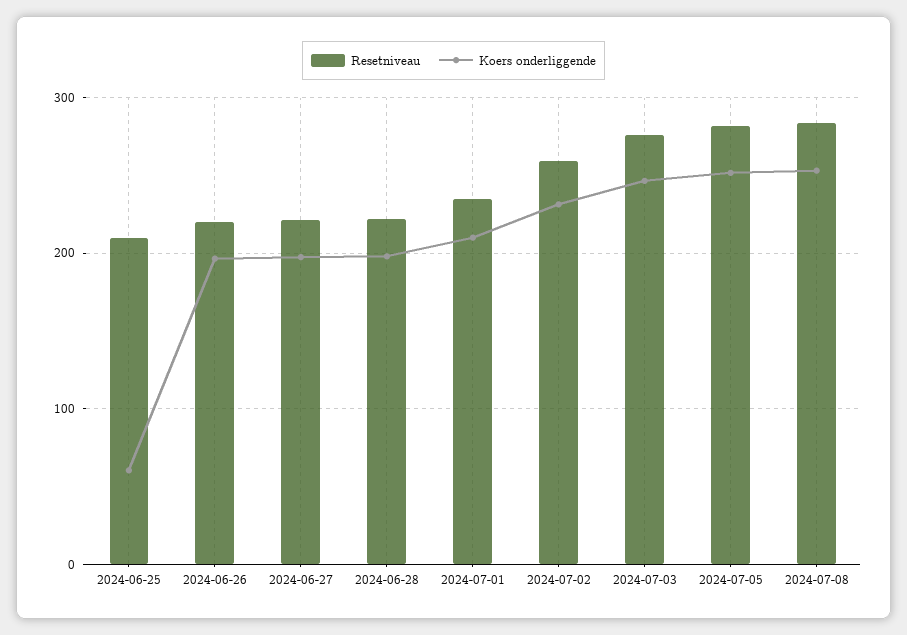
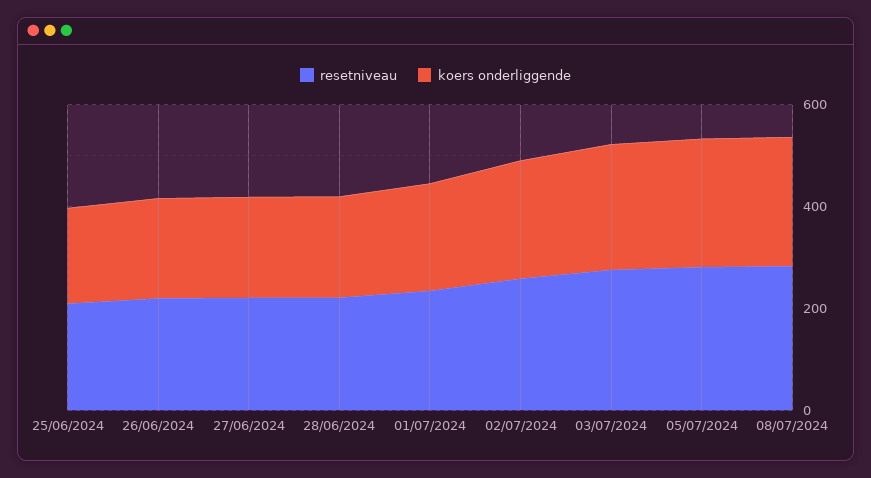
Koers onderliggende, 2024-06-25: 60 -> 200

